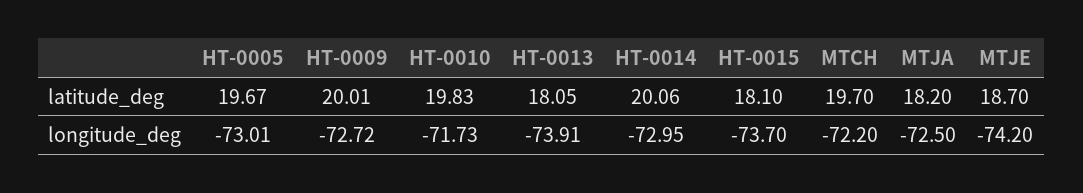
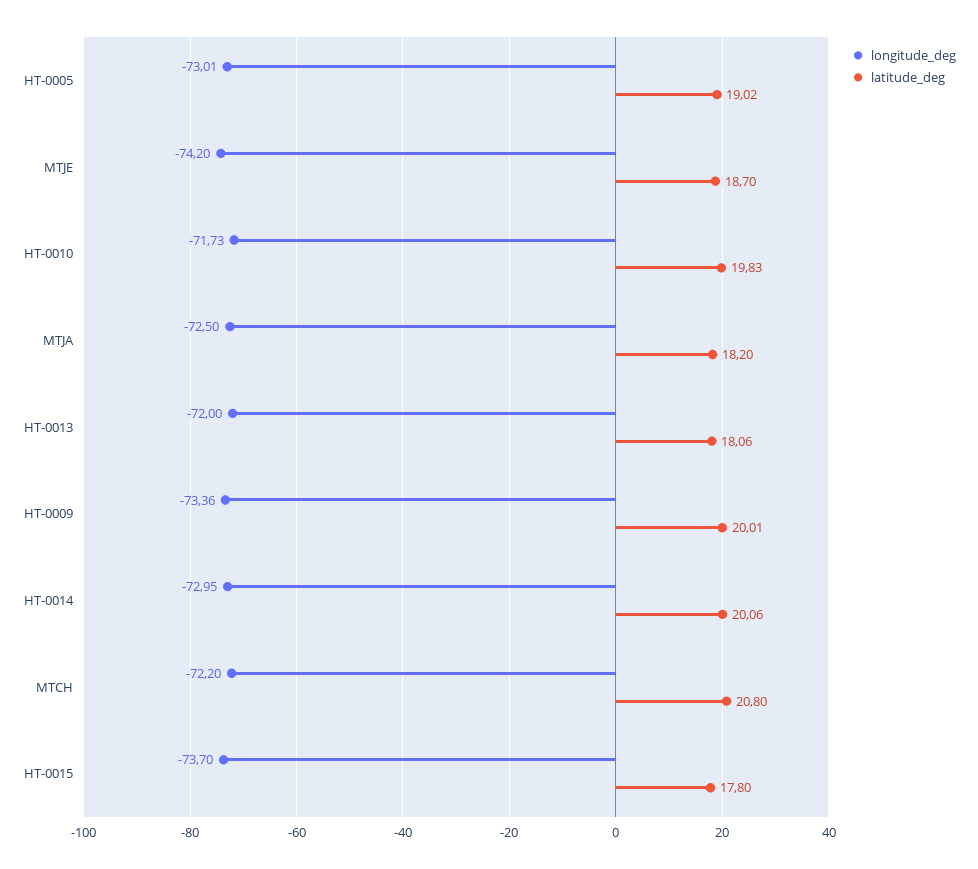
latitude_deg, HT-0005: 19.67 -> 19.02
latitude_deg, HT-0013: 18.05 -> 18.06
latitude_deg, HT-0015: 18.1 -> 17.8
latitude_deg, MTCH: 19.7 -> 20.8
longitude_deg, HT-0009: -72.72 -> -73.36
longitude_deg, HT-0013: -73.91 -> -72

